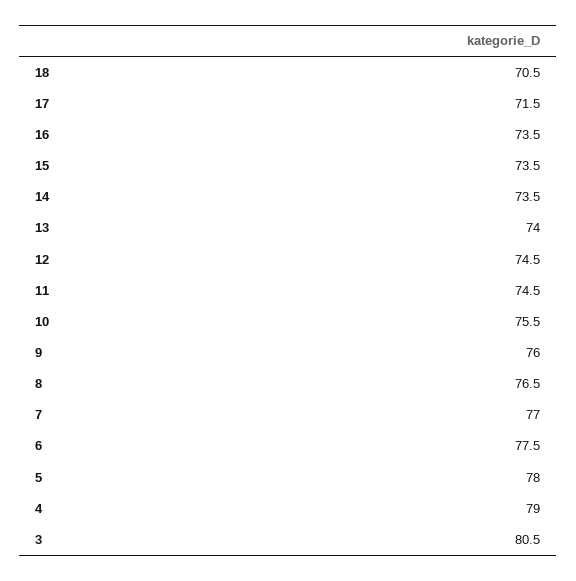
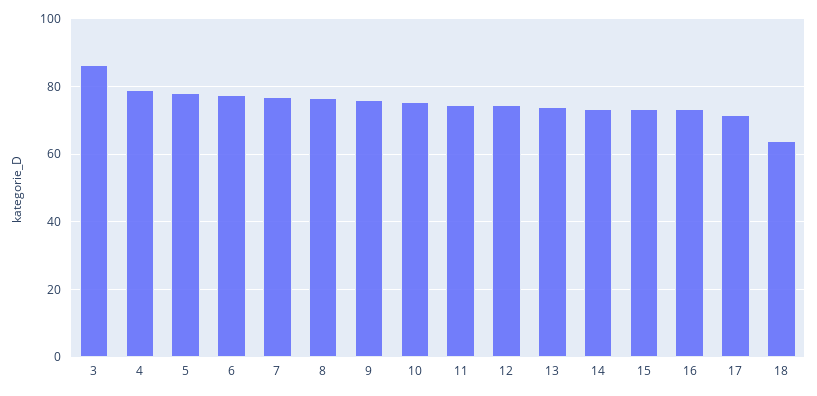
18: 70.5 -> 64
3: 80.5 -> 86

